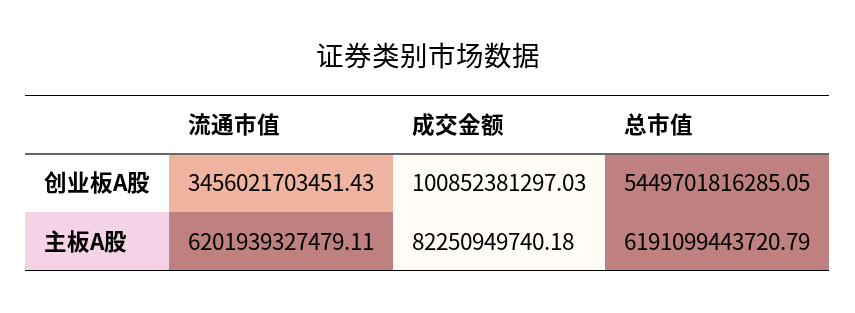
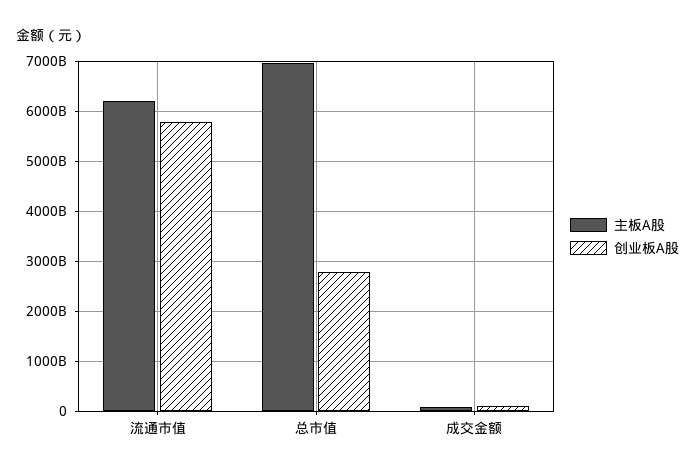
创业板A股, 流通市值: 3456021703451.43 -> 5800000000000
创业板A股, 总市值: 5449701816285.05 -> 2800000000000
主板A股, 总市值: 6191099443720.79 -> 7000000000000

